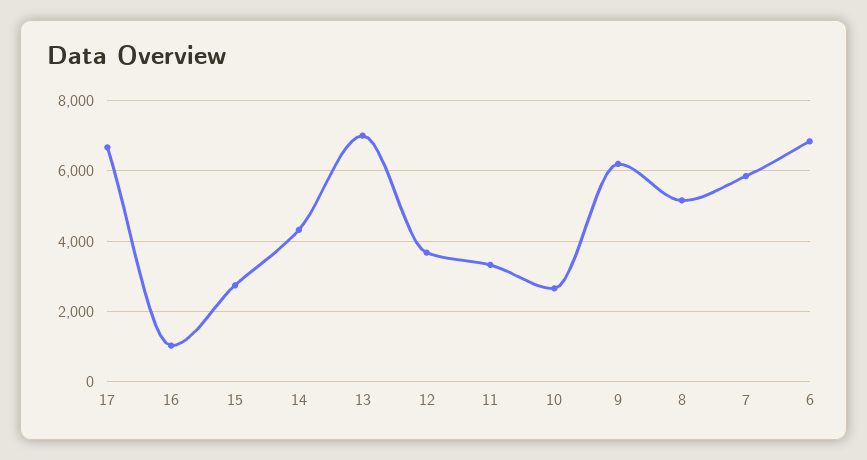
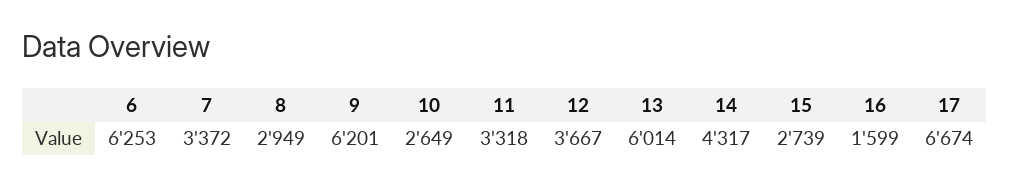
16: 1000 -> 1599
13: 7000 -> 6014
8: 5200 -> 2949
7: 5800 -> 3372
6: 6800 -> 6253

